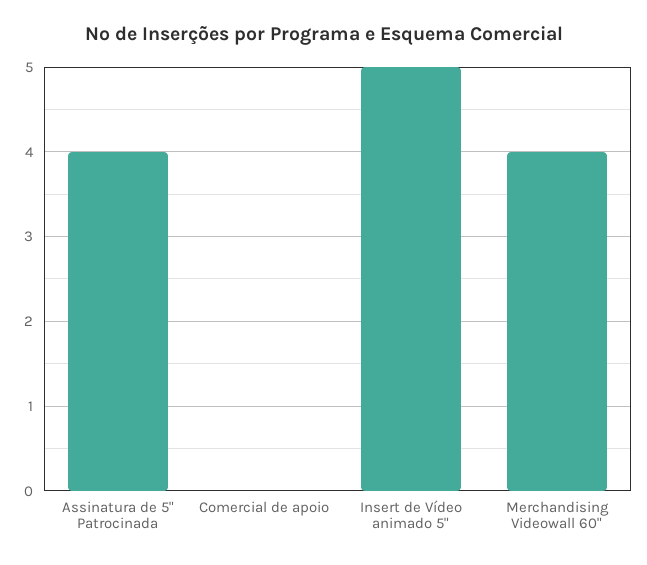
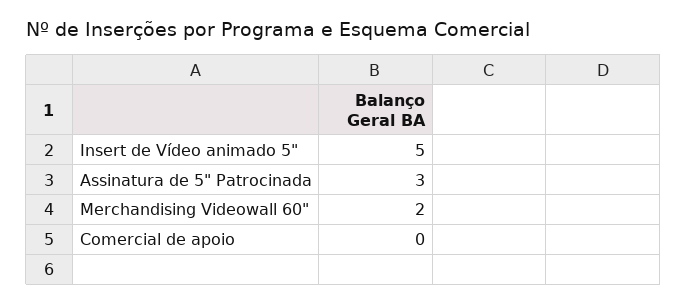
Assinatura de 5" Patrocinada: 4 -> 3
Merchandising Videowall 60": 4 -> 2

